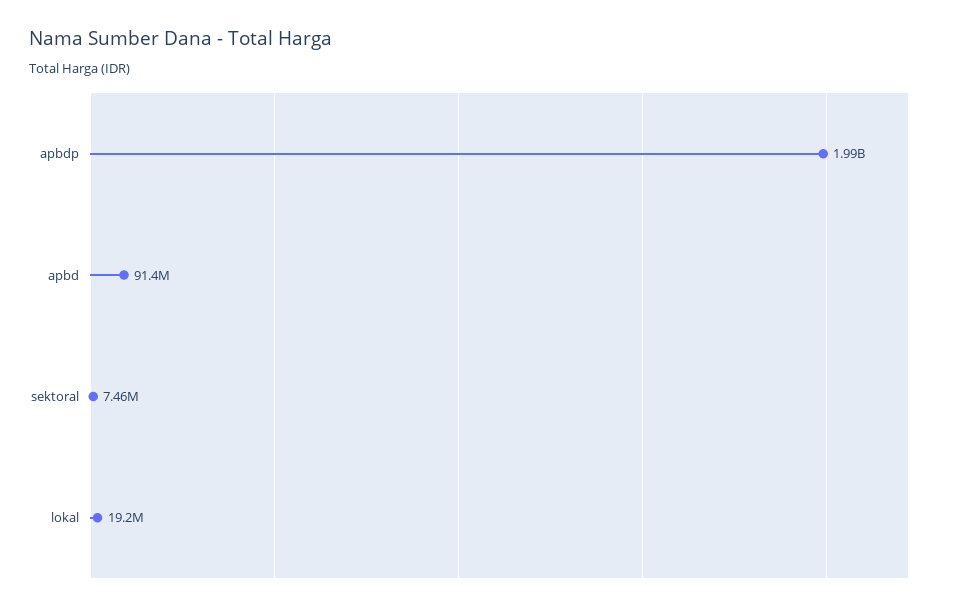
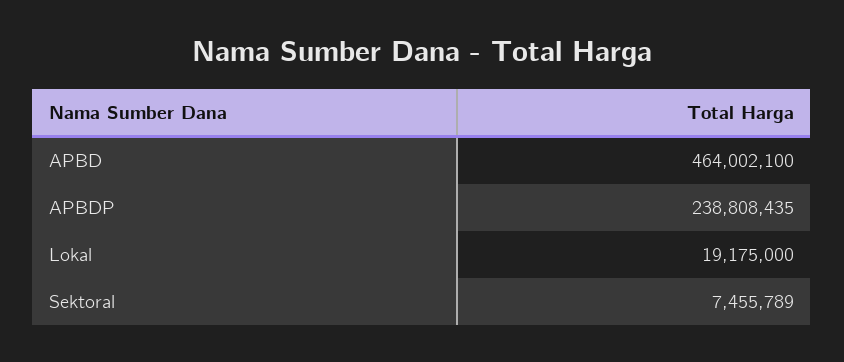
apbdp: 1990000000 -> 238808435
apbd: 91400000 -> 464002100

